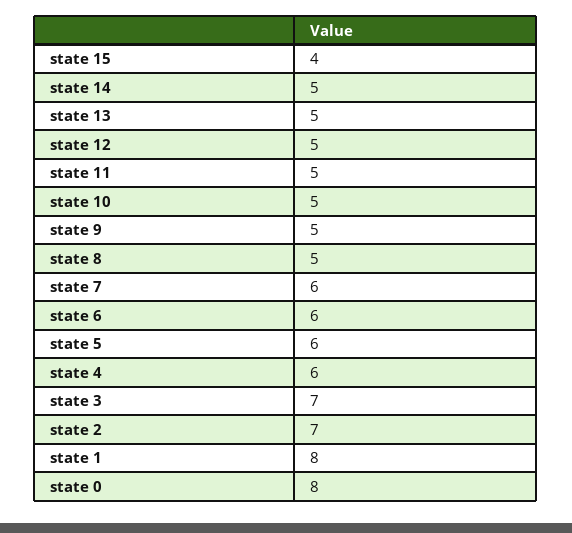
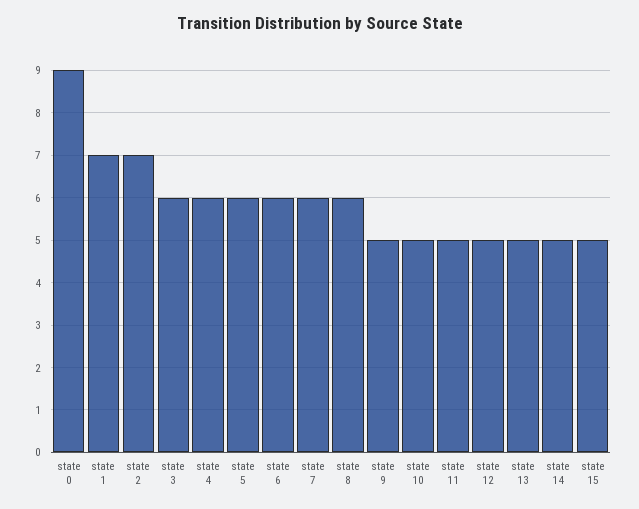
state 15: 4 -> 5
state 8: 5 -> 6
state 3: 7 -> 6
state 1: 8 -> 7
state 0: 8 -> 9

